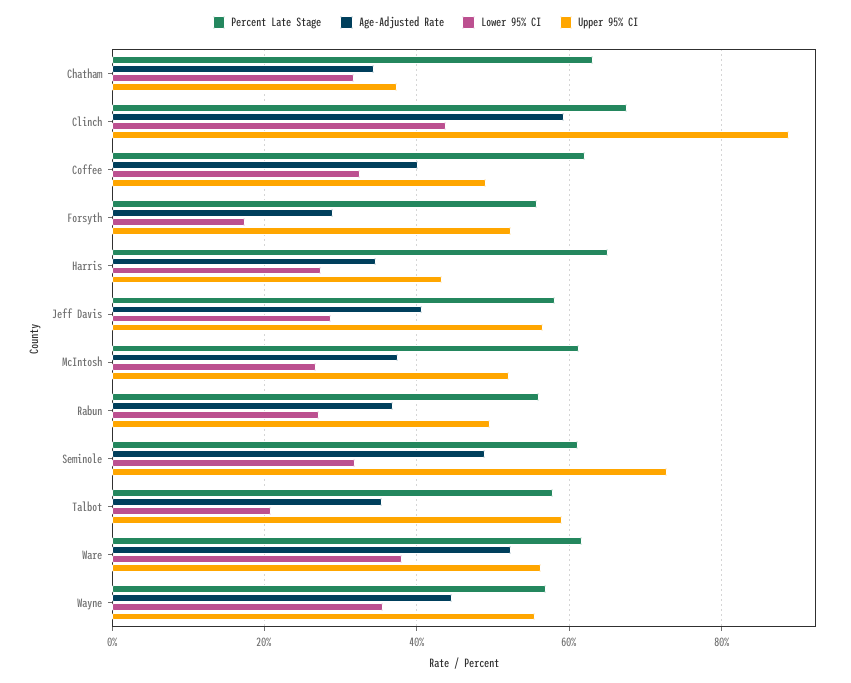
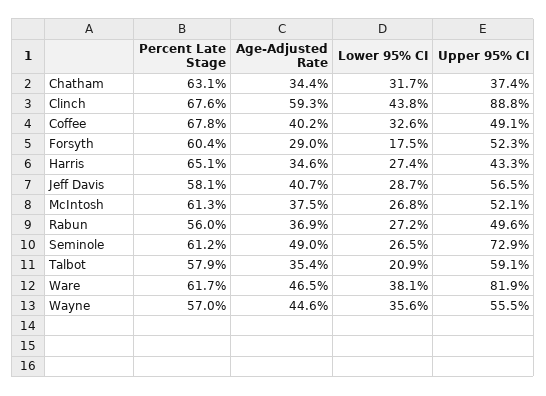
Percent Late Stage, Coffee: 62 -> 67.8
Percent Late Stage, Forsyth: 56 -> 60.4
Lower 95% CI, Seminole: 32 -> 26.5
Age-Adjusted Rate, Ware: 52 -> 46.5
Upper 95% CI, Ware: 56 -> 81.9

